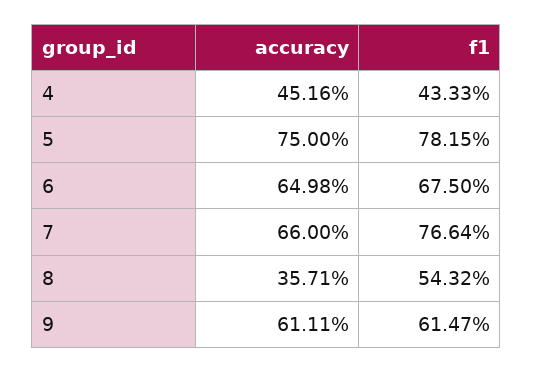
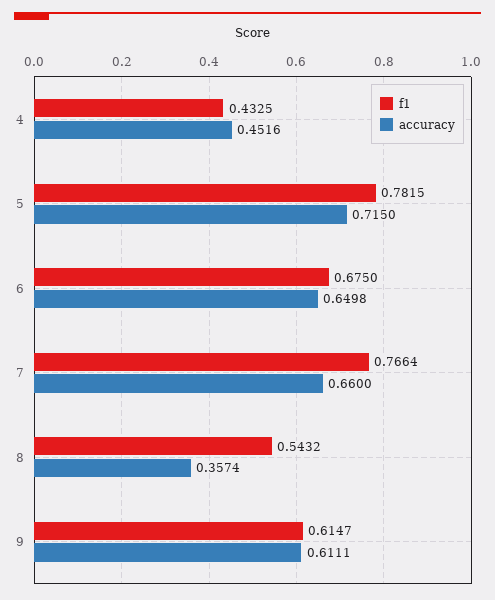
f1, 4: 0.4333 -> 0.4325
accuracy, 5: 0.75 -> 0.715
accuracy, 8: 0.3571 -> 0.3574

